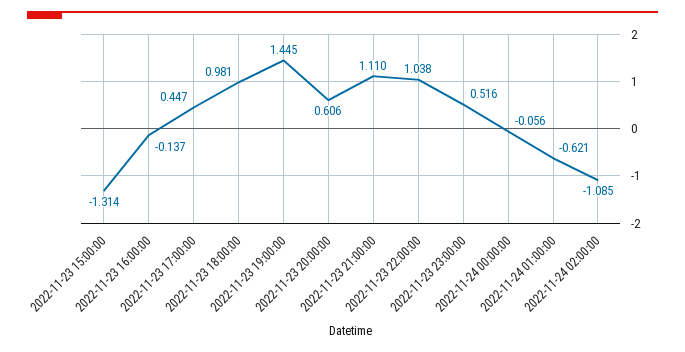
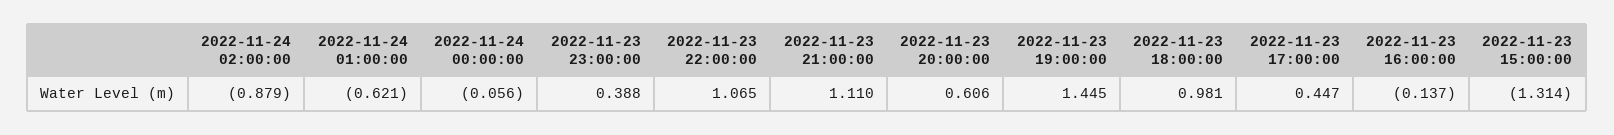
2022-11-23 22:00:00: 1.038 -> 1.065
2022-11-23 23:00:00: 0.516 -> 0.388
2022-11-24 02:00:00: -1.085 -> -0.879

